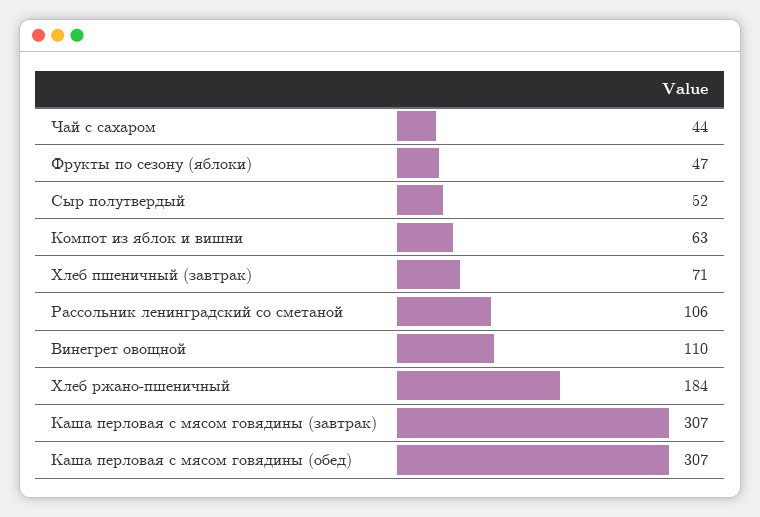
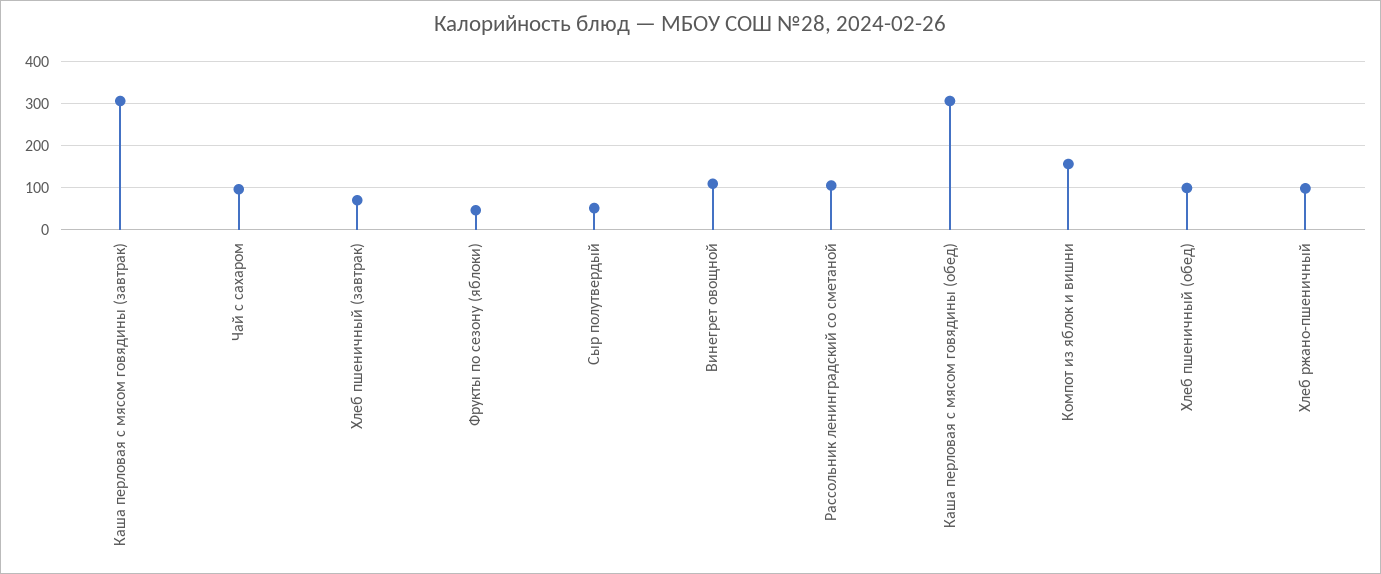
Чай с сахаром: 44 -> 100
Компот из яблок и вишни: 63 -> 160
Хлеб ржано-пшеничный: 184 -> 100
Хлеб пшеничный (обед): none -> 100

